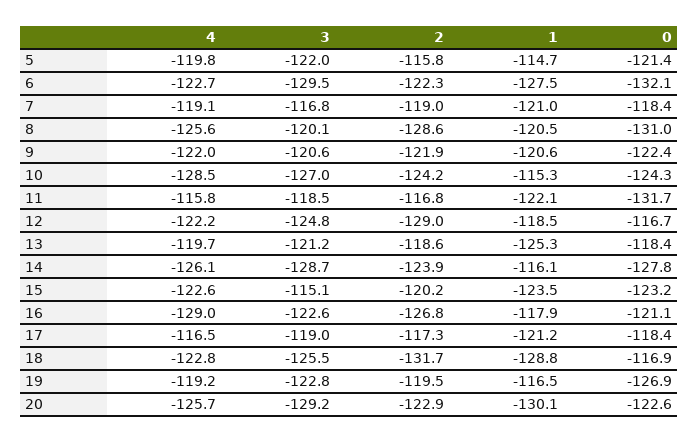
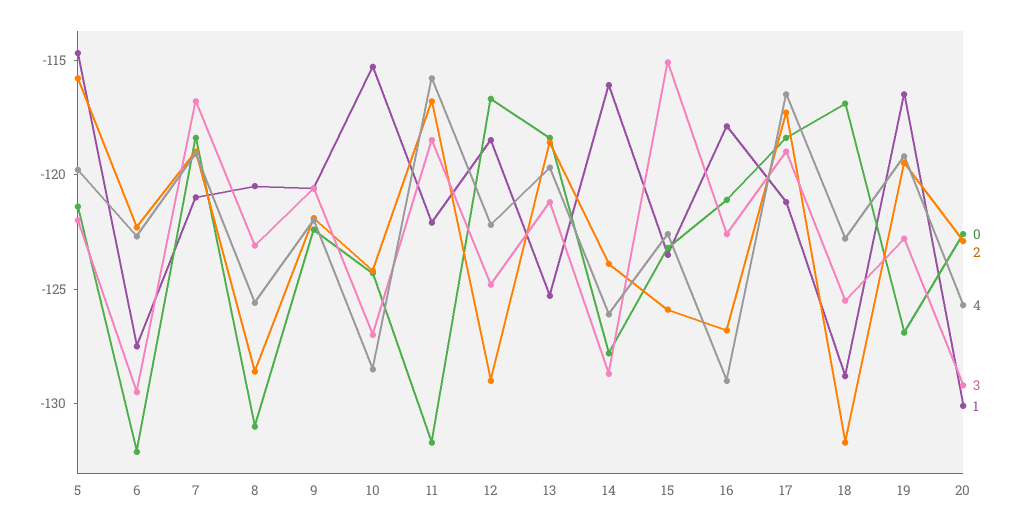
3, 8: -120.1 -> -123
2, 15: -120.2 -> -126

